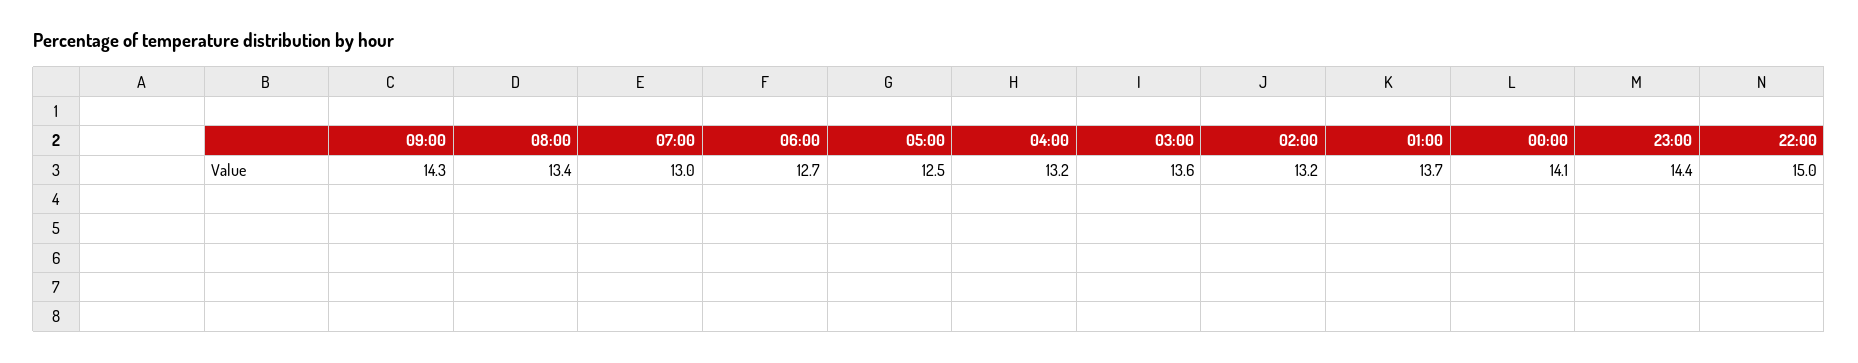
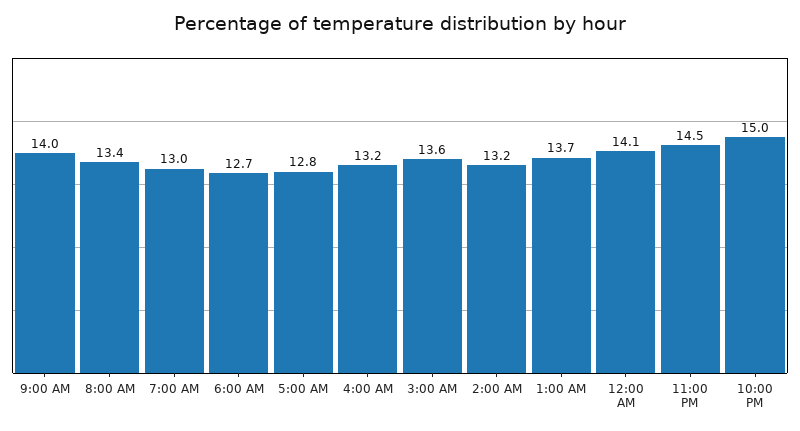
09:00: 14.3 -> 14
05:00: 12.5 -> 12.8
23:00: 14.4 -> 14.5

